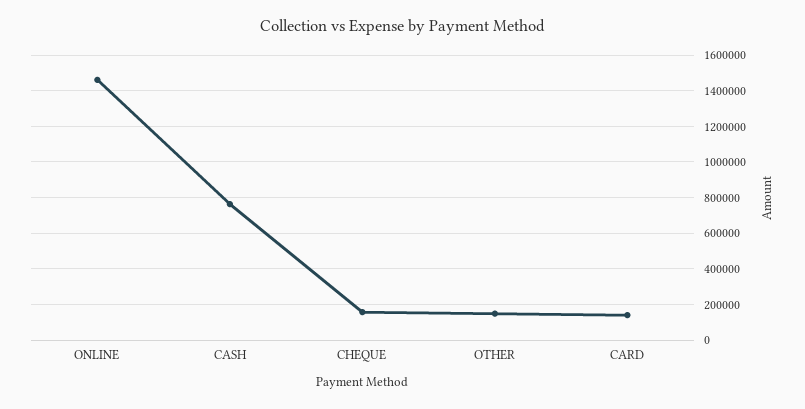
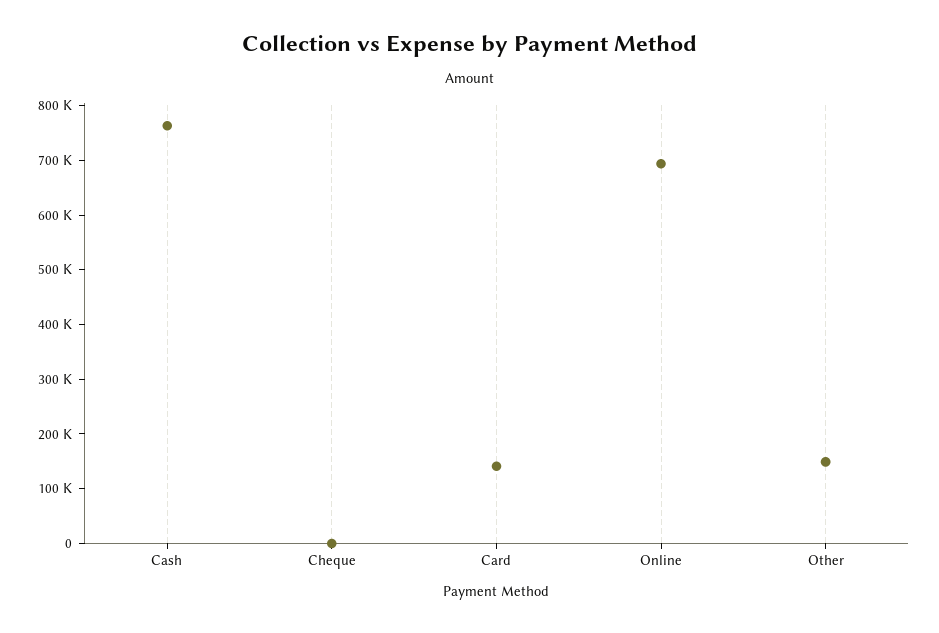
ONLINE: 1450000 -> 700000
CHEQUE: 150000 -> 0

